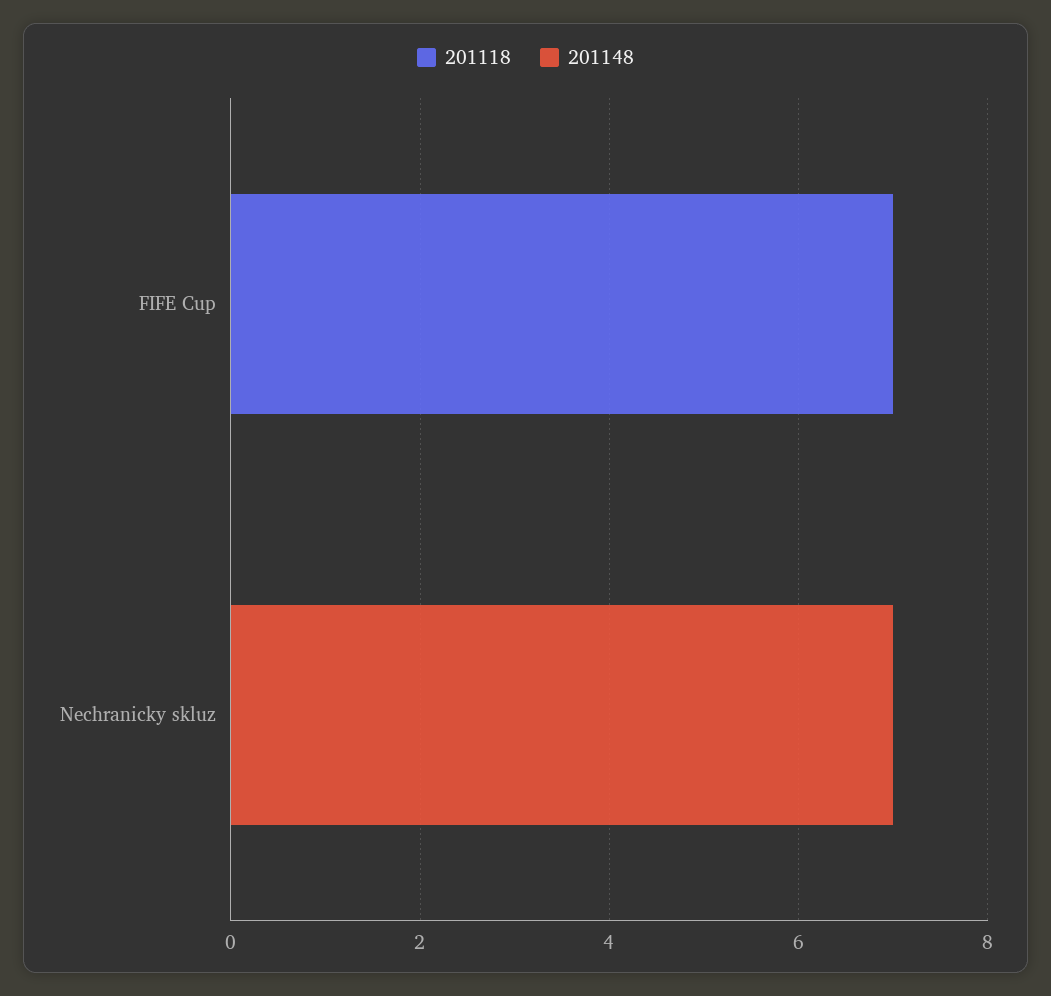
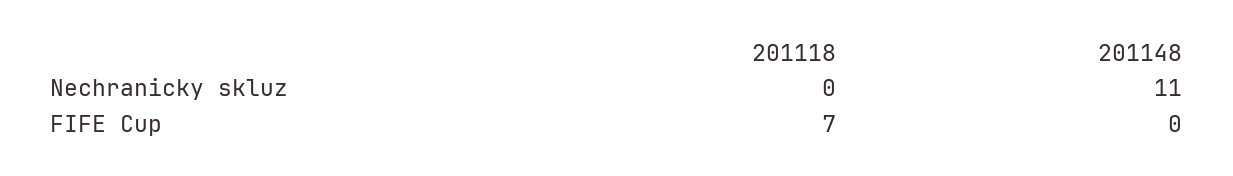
201148, Nechranicky skluz: 7 -> 11

